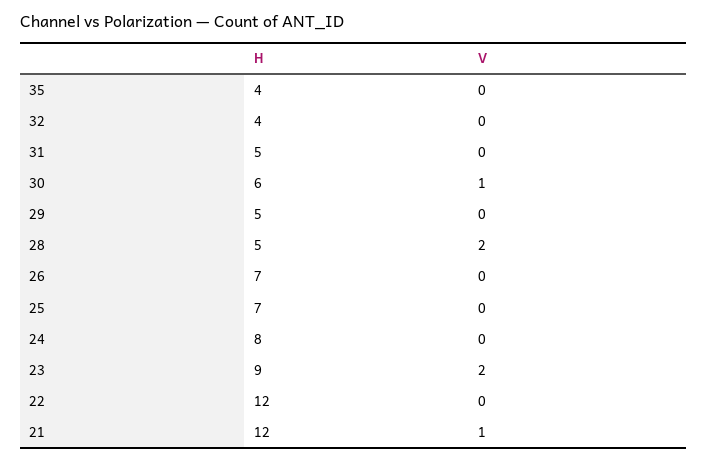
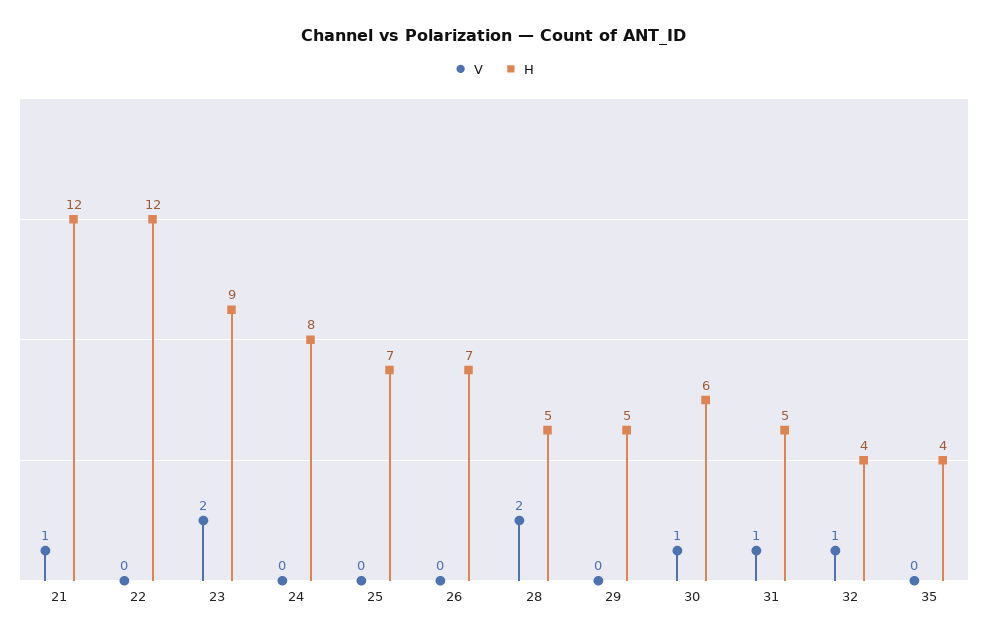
V, 32: 0 -> 1
V, 31: 0 -> 1

